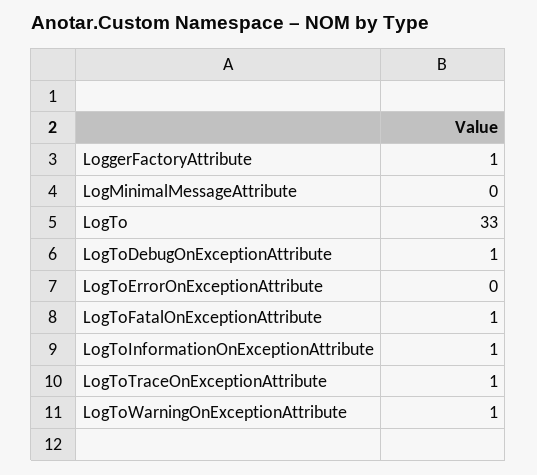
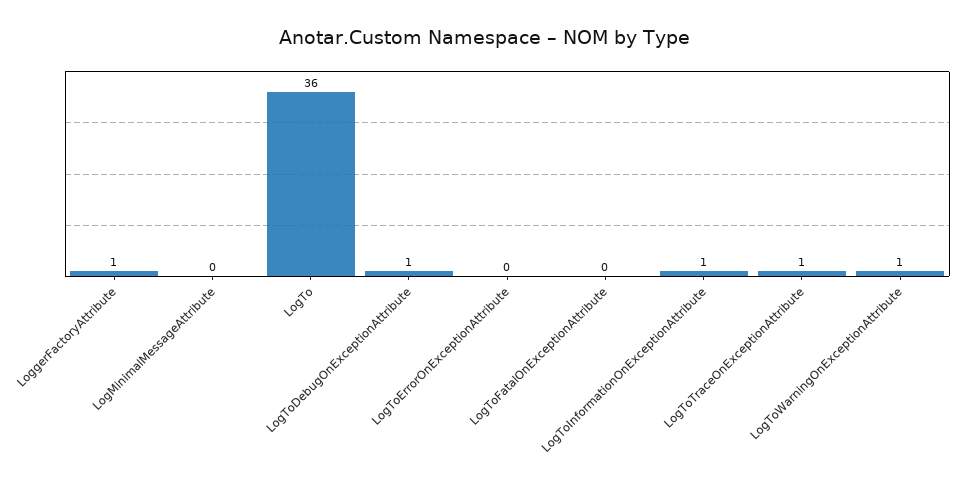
LogTo: 33 -> 36
LogToFatalOnExceptionAttribute: 1 -> 0

